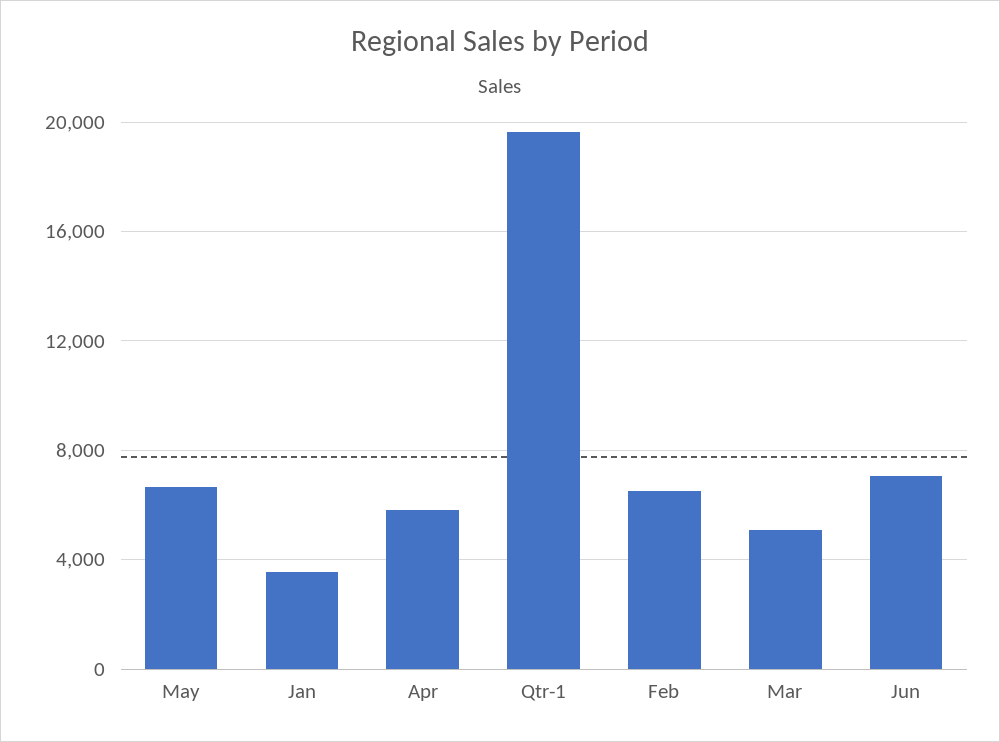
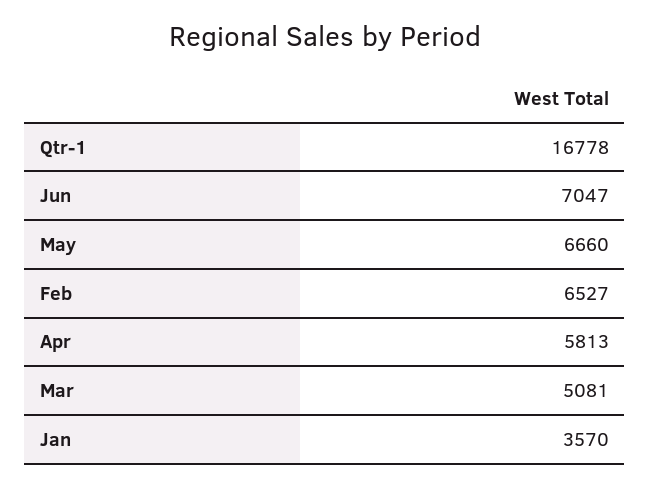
Qtr-1: 19500 -> 16778

